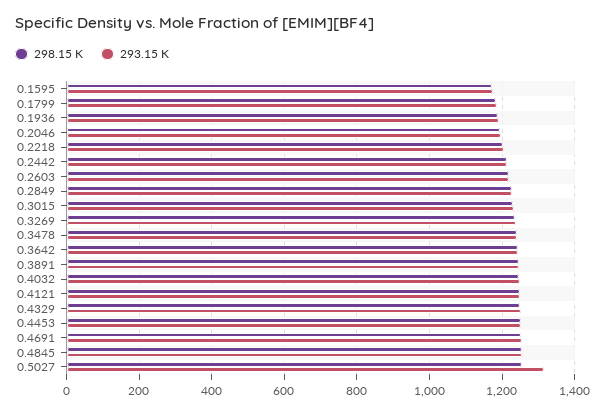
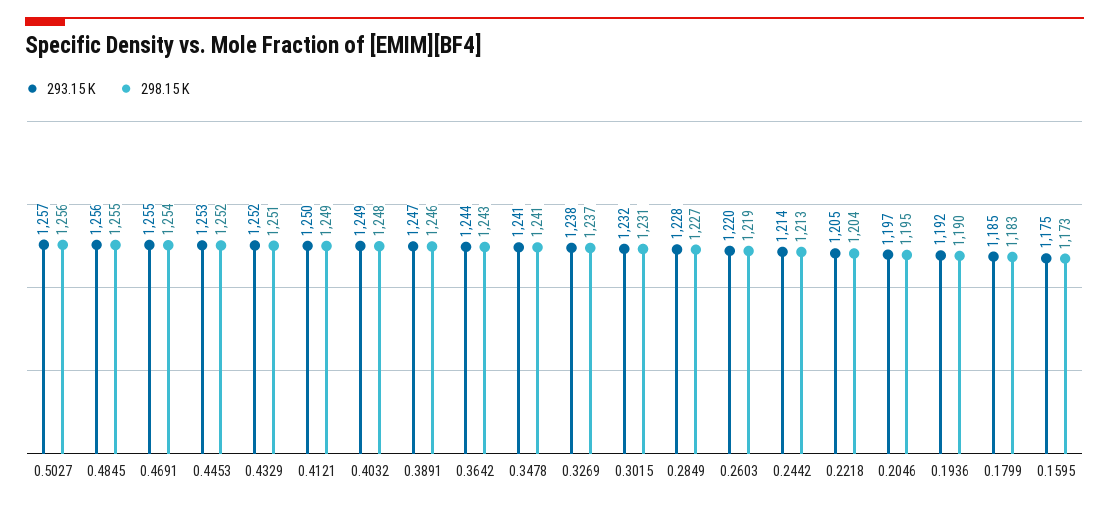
293.15 K, 0.5027: 1320 -> 1257

